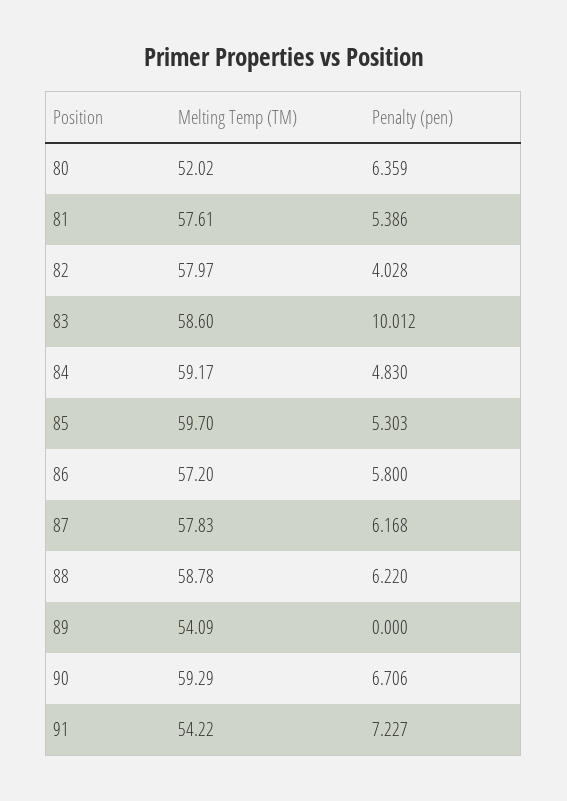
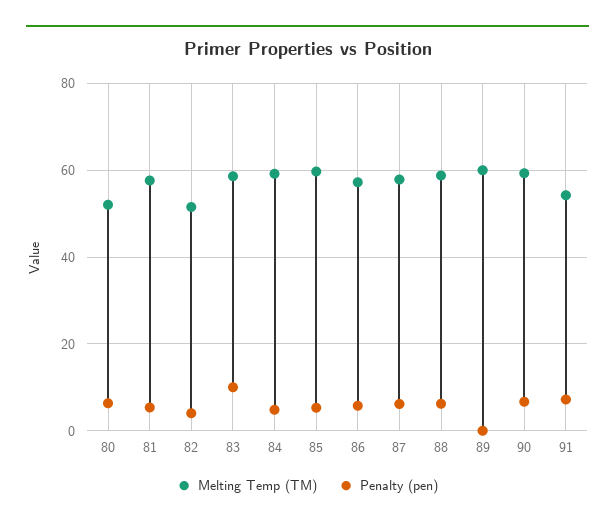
Melting Temp (TM), 82: 57.97 -> 52
Melting Temp (TM), 89: 54.09 -> 60

